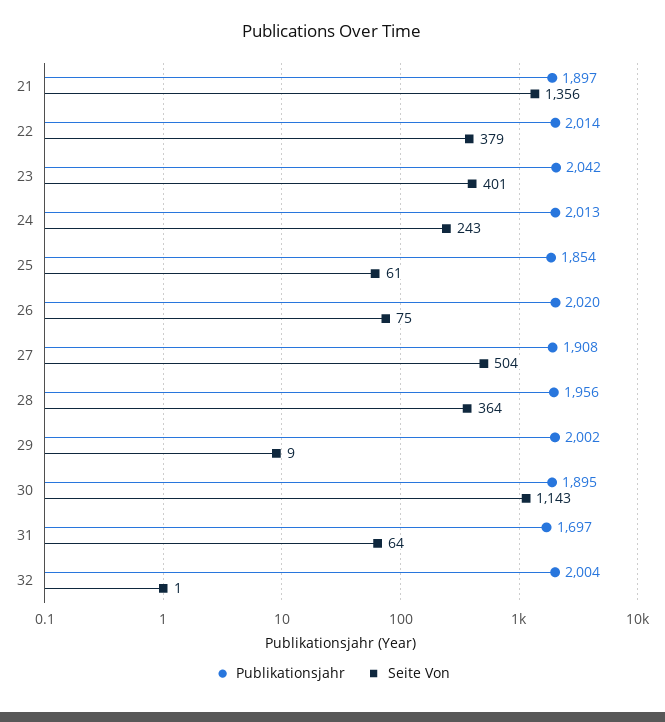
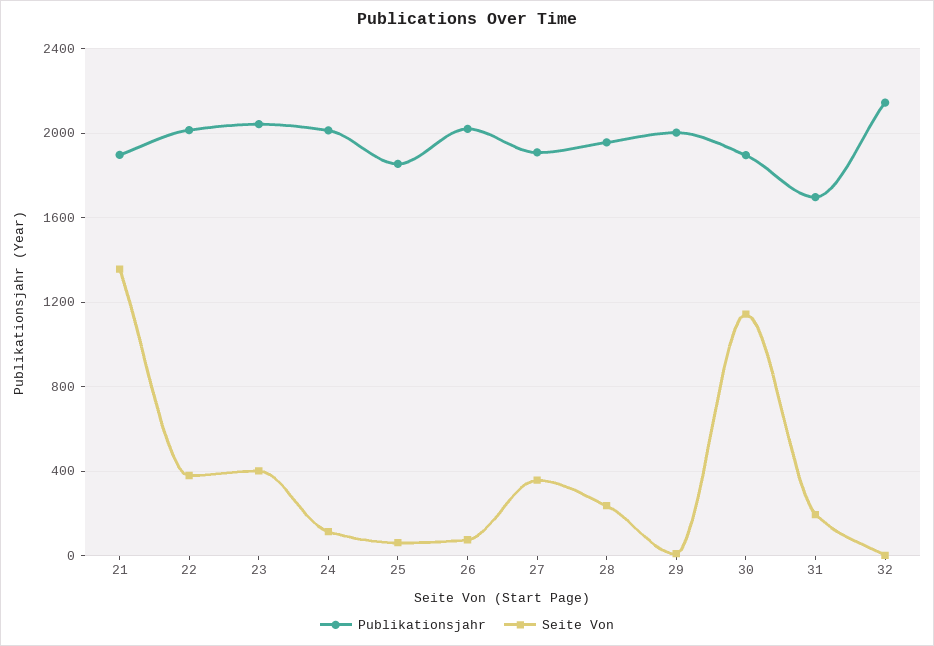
Seite Von, 24: 243 -> 100
Seite Von, 27: 504 -> 350
Seite Von, 28: 364 -> 250
Seite Von, 31: 64 -> 200
Publikationsjahr, 32: 2004 -> 2150

